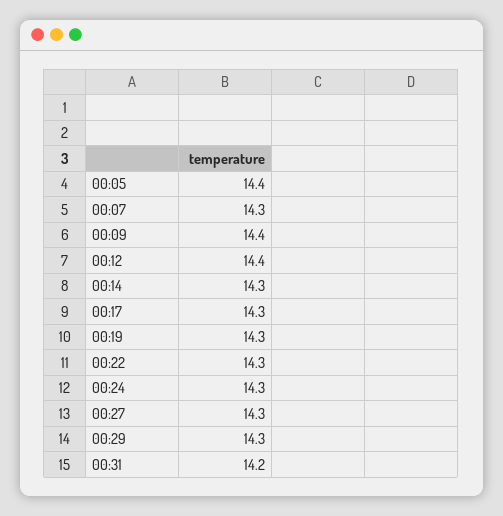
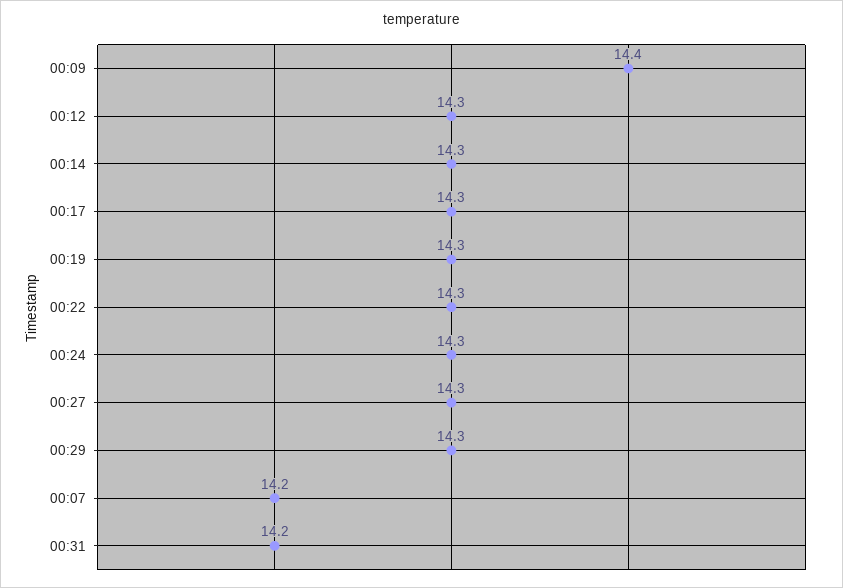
00:05: 14.4 -> none
00:07: 14.3 -> 14.2
00:12: 14.4 -> 14.3

